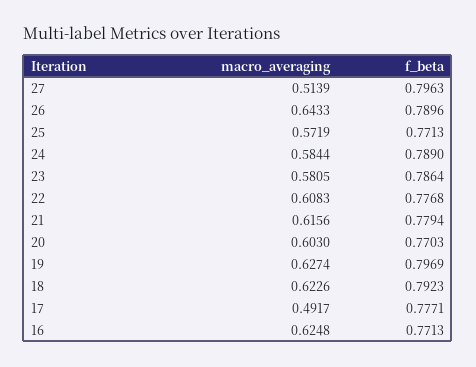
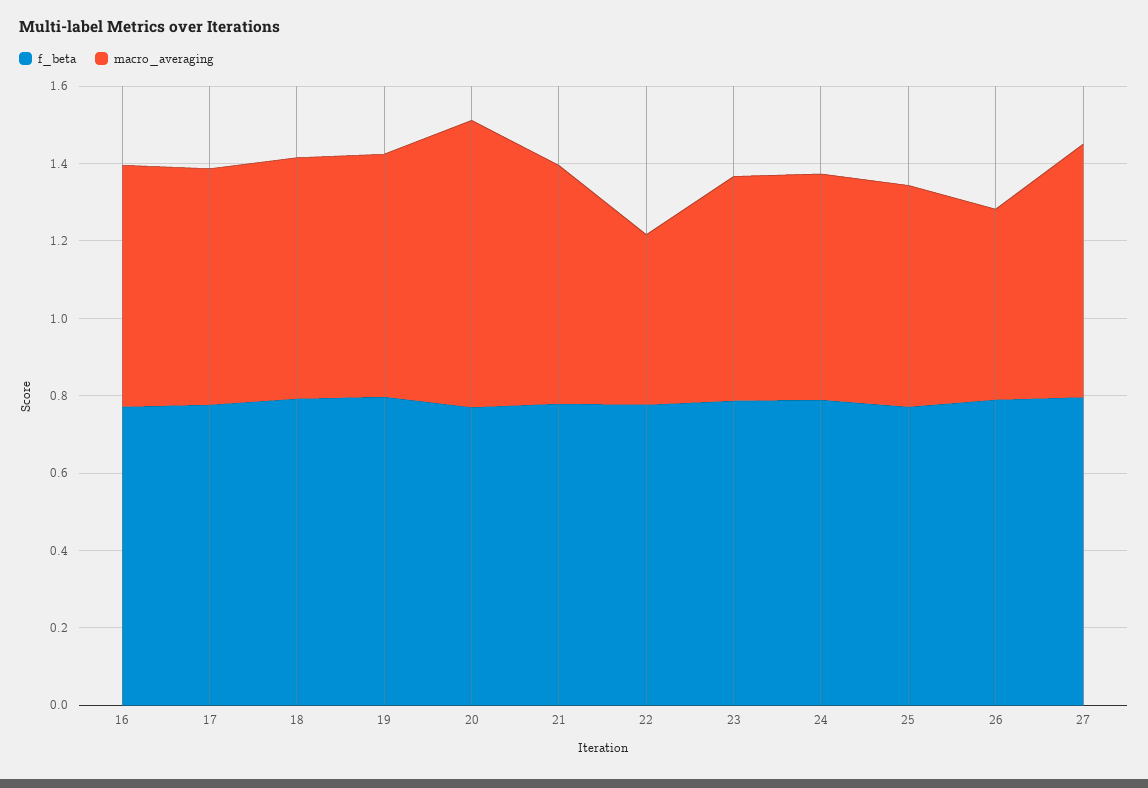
macro_averaging, 27: 0.5139 -> 0.65
macro_averaging, 26: 0.6433 -> 0.5
macro_averaging, 22: 0.6083 -> 0.45
macro_averaging, 20: 0.603 -> 0.75
macro_averaging, 17: 0.4917 -> 0.6

